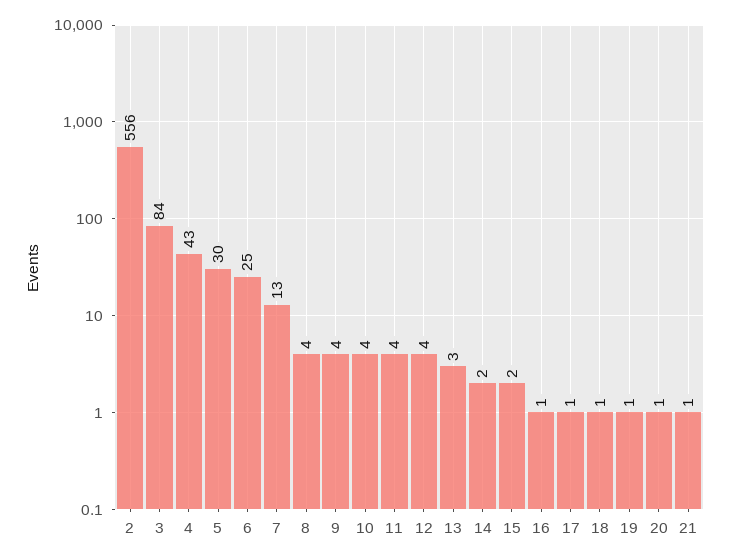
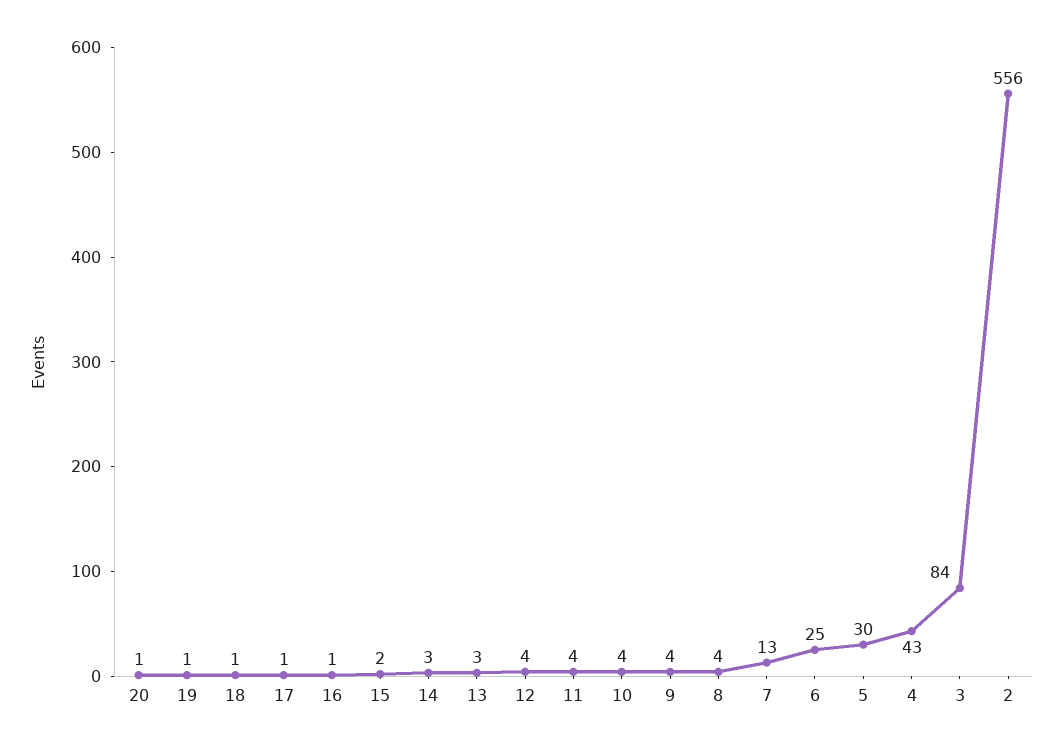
14: 2 -> 3
21: 1 -> none

